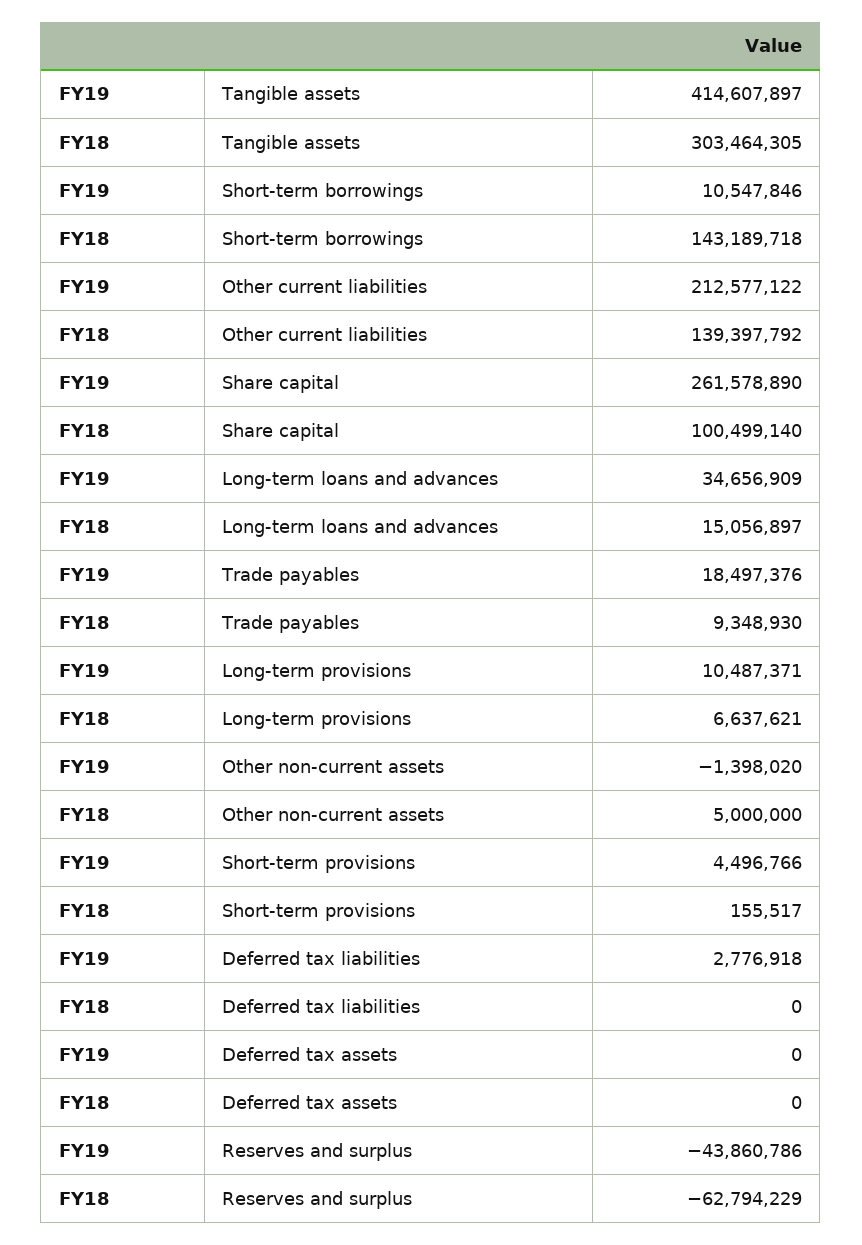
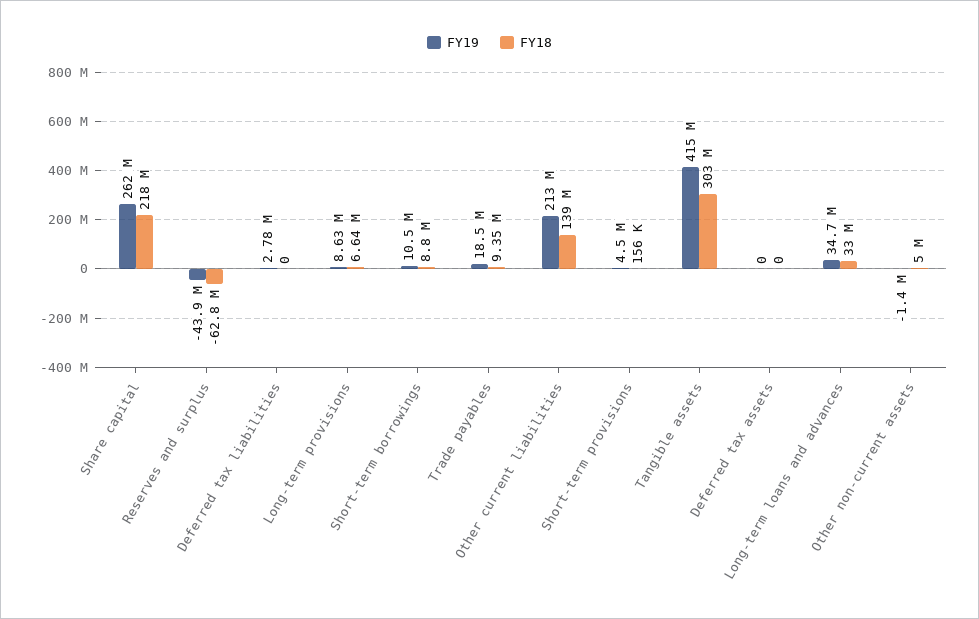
FY18, Short-term borrowings: 143189718 -> 8800000
FY18, Share capital: 100499140 -> 218000000
FY18, Long-term loans and advances: 15056897 -> 33000000
FY19, Long-term provisions: 10487371 -> 8630000

